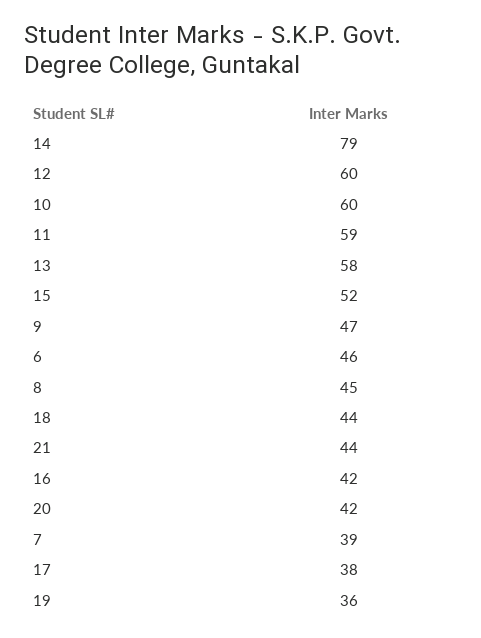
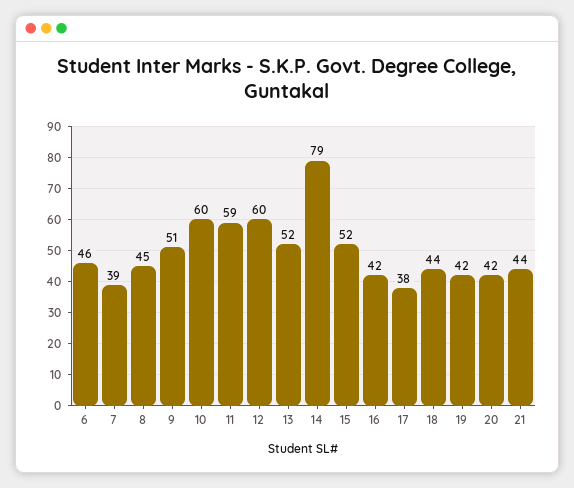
13: 58 -> 52
9: 47 -> 51
19: 36 -> 42

